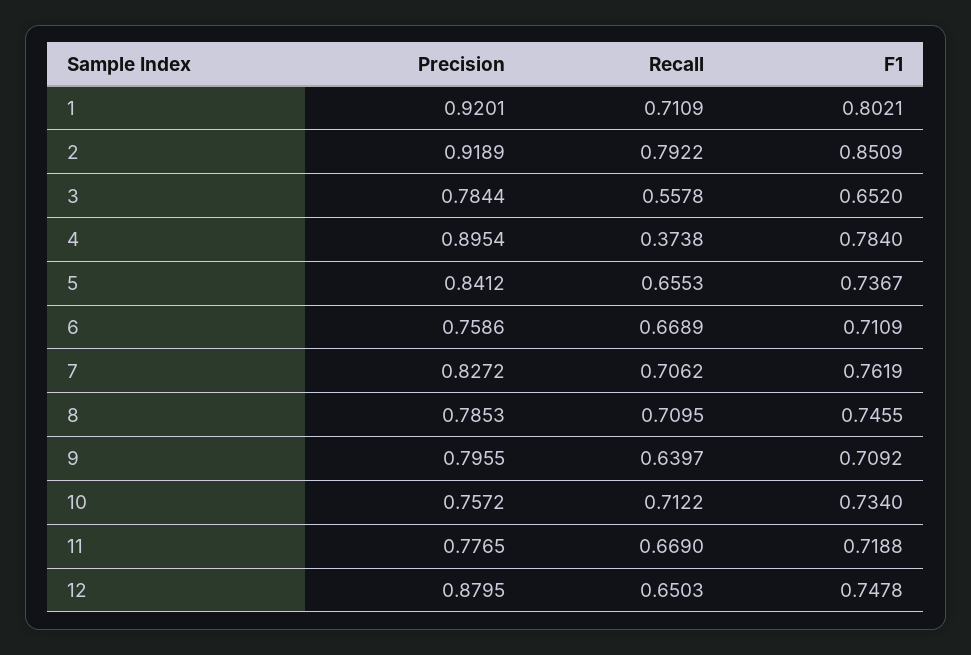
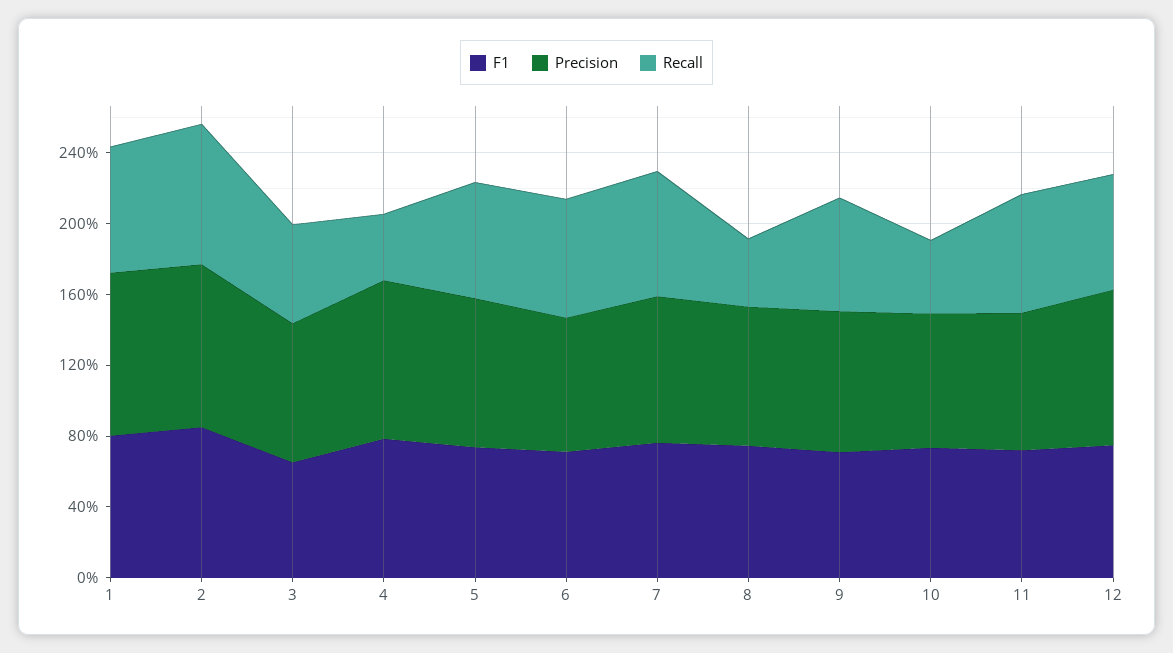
Recall, 8: 0.7095 -> 0.4
Recall, 10: 0.7122 -> 0.4

